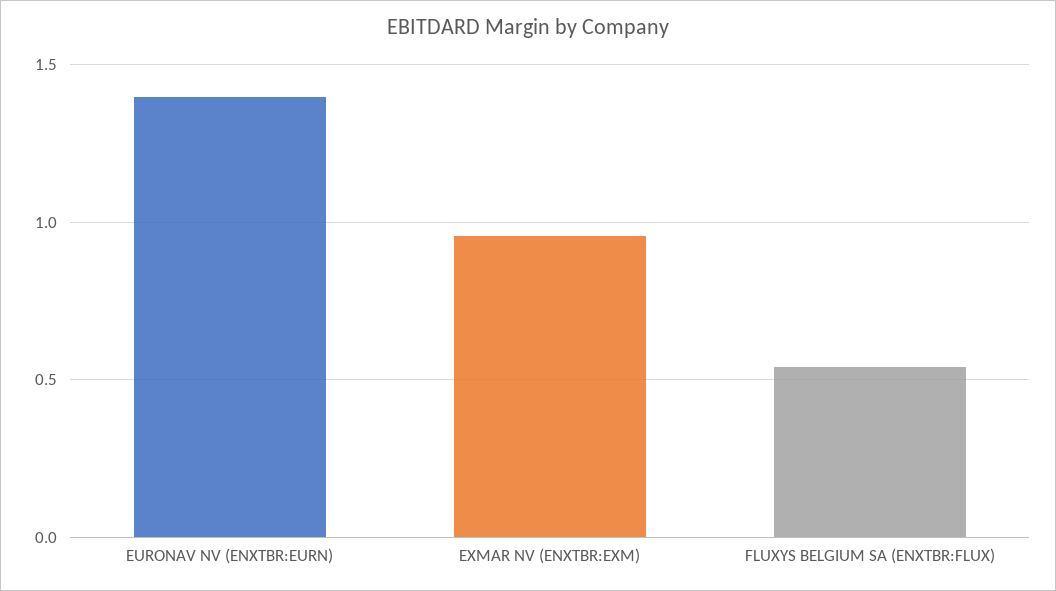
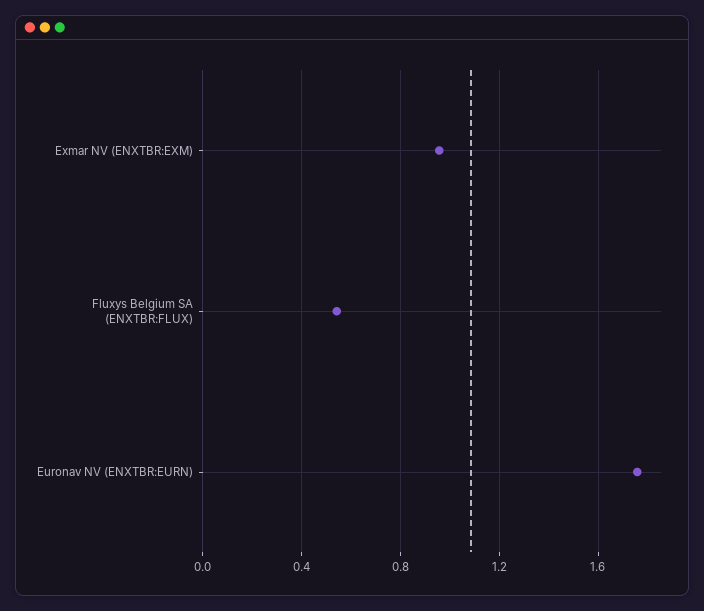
EURONAV NV (ENXTBR:EURN): 1.4 -> 1.75

